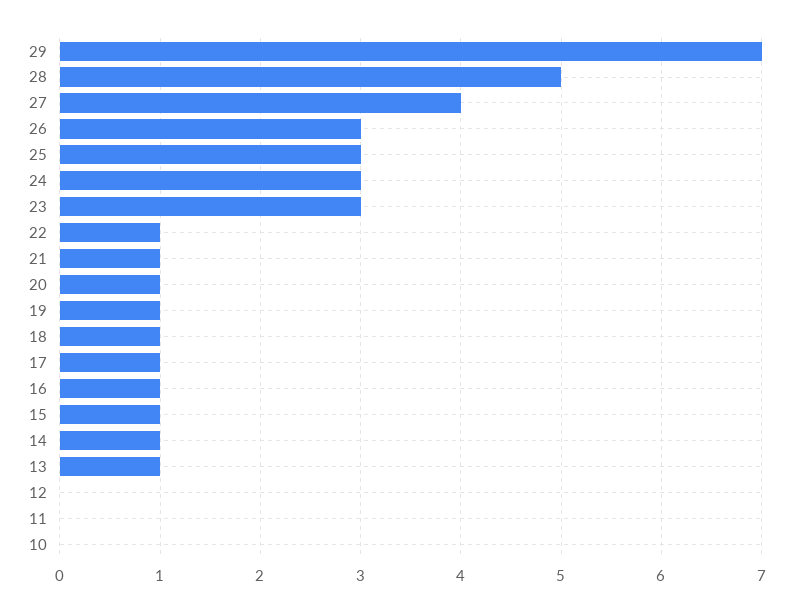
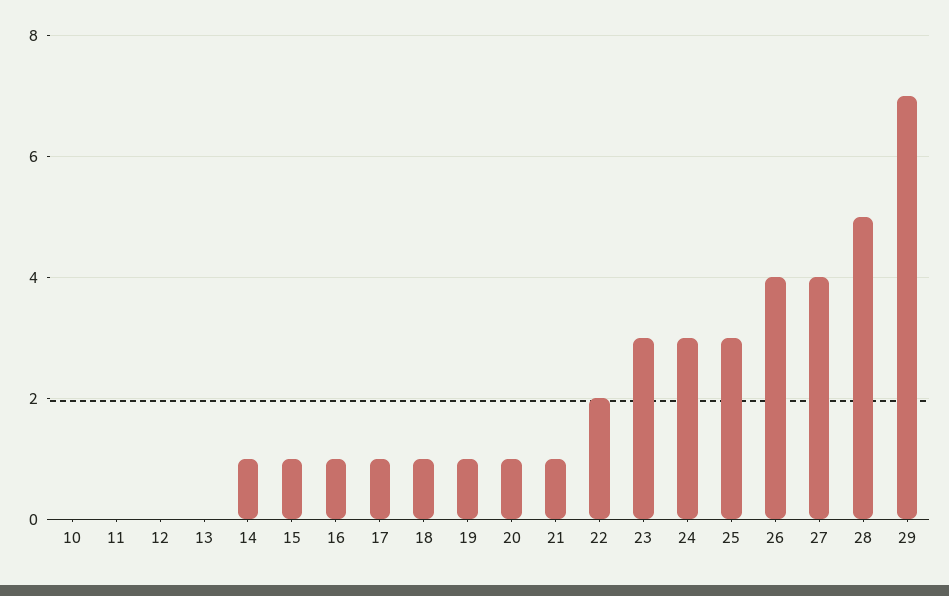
26: 3 -> 4
22: 1 -> 2
13: 1 -> 0

